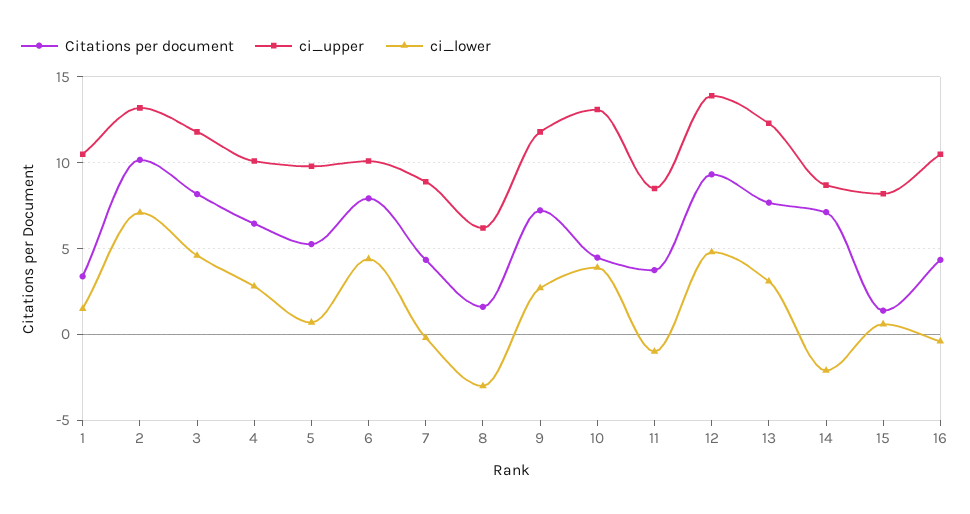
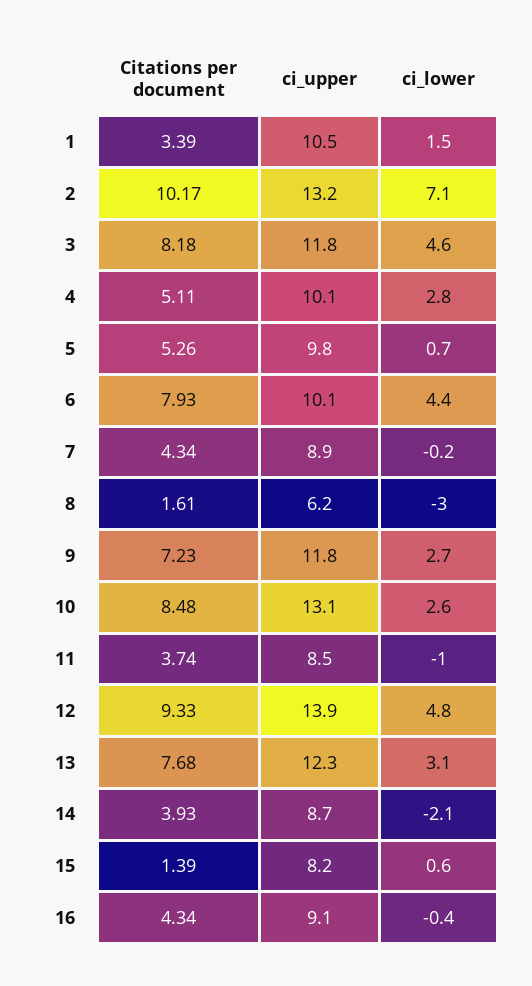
Citations per document, 4: 6.5 -> 5.11
Citations per document, 10: 4.5 -> 8.48
ci_lower, 10: 4 -> 2.6
Citations per document, 14: 7 -> 3.93
ci_upper, 16: 10.5 -> 9.1

